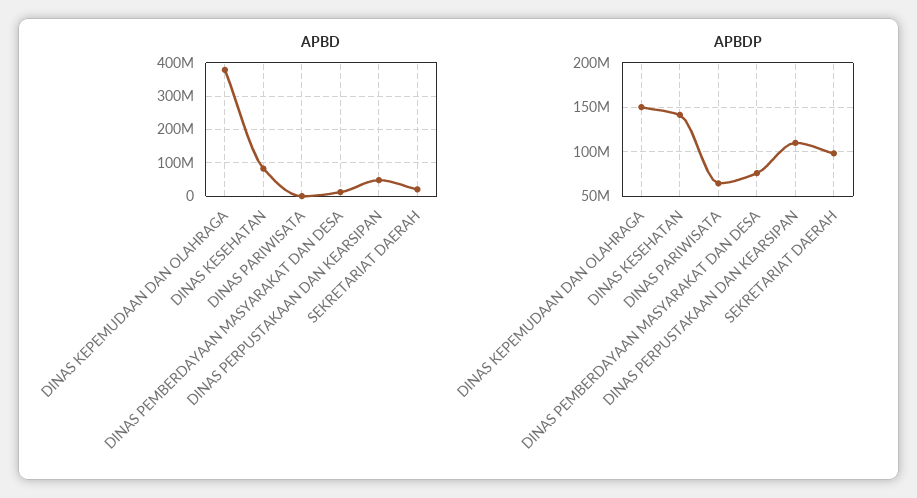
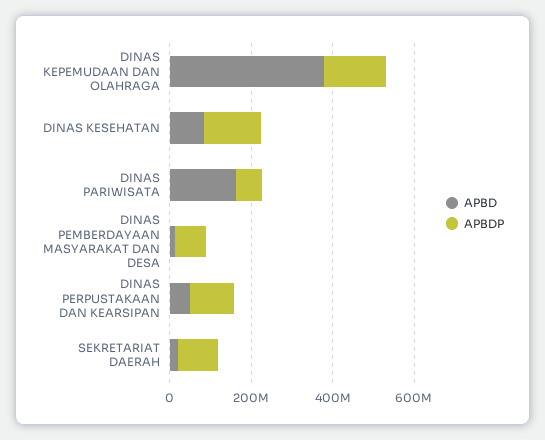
APBD, DINAS PARIWISATA: 0 -> 150000000

